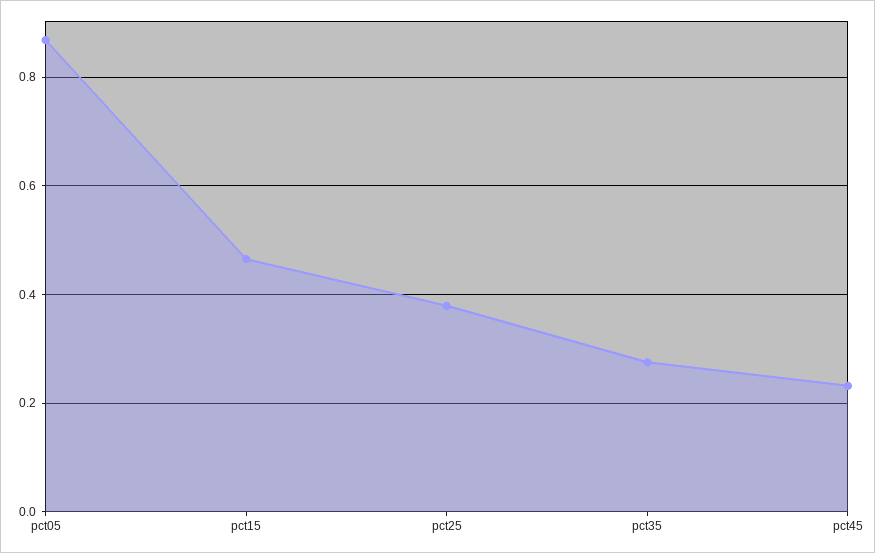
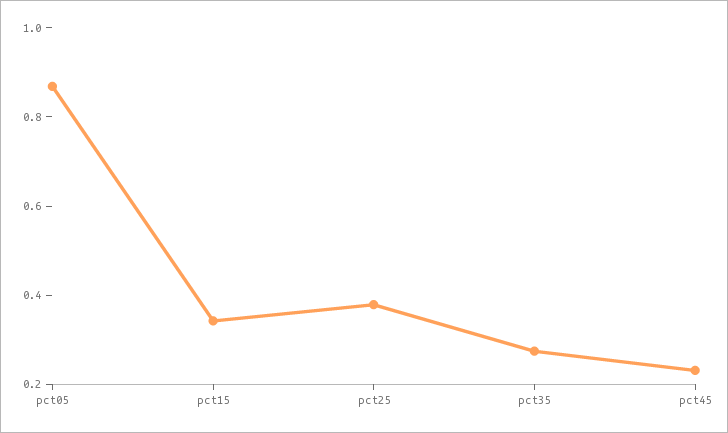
pct15: 0.46 -> 0.35

